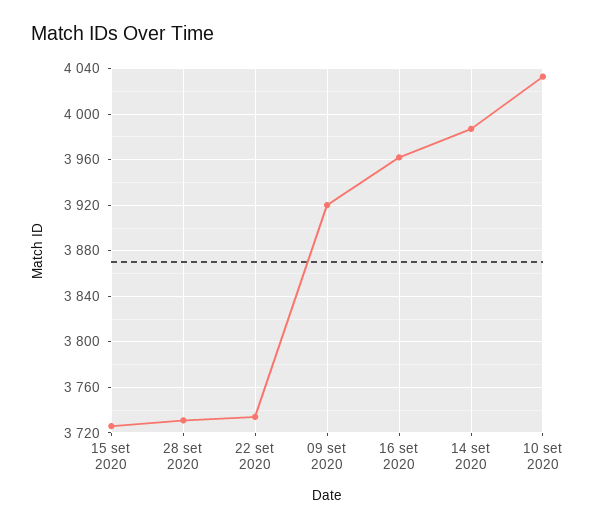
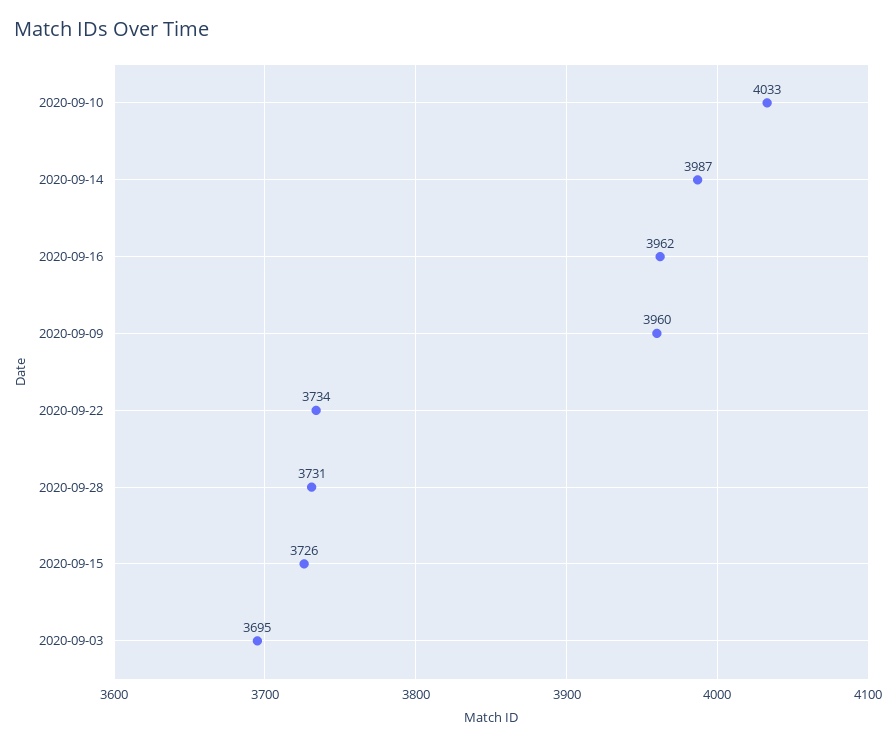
09 set 2020: 3920 -> 3960
2020-09-03: none -> 3695

